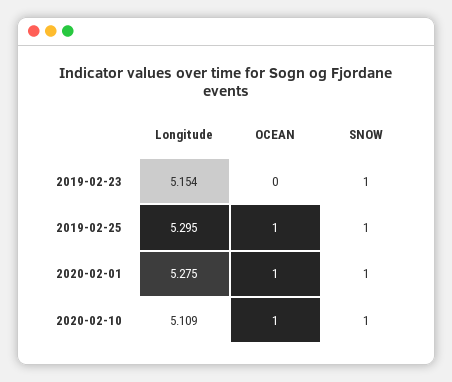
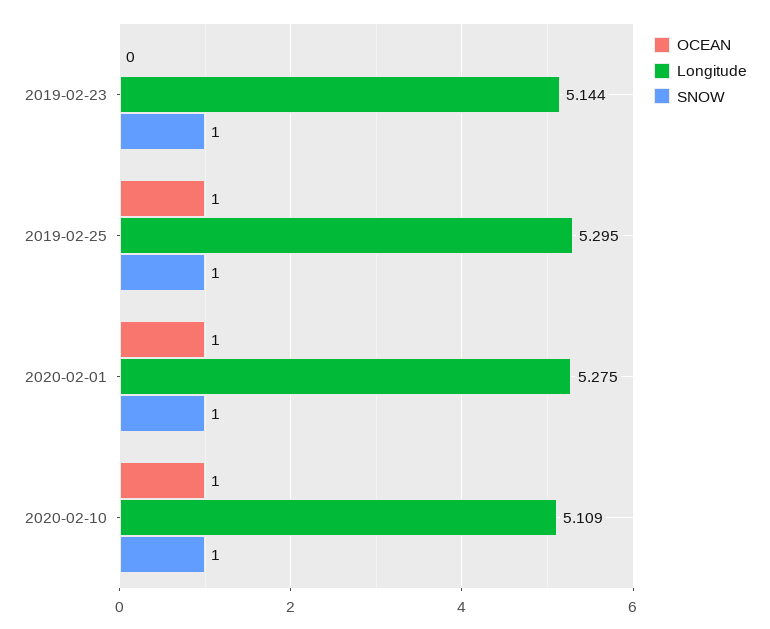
Longitude, 2019-02-23: 5.154 -> 5.144

